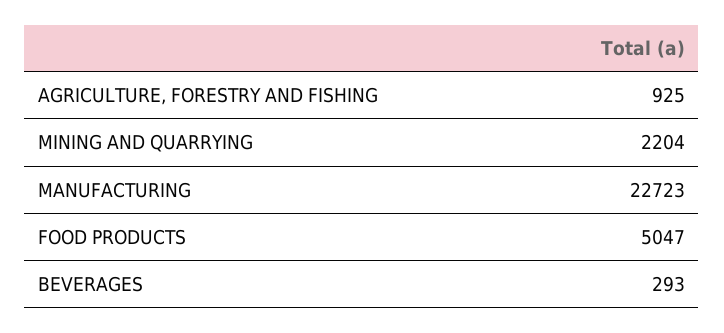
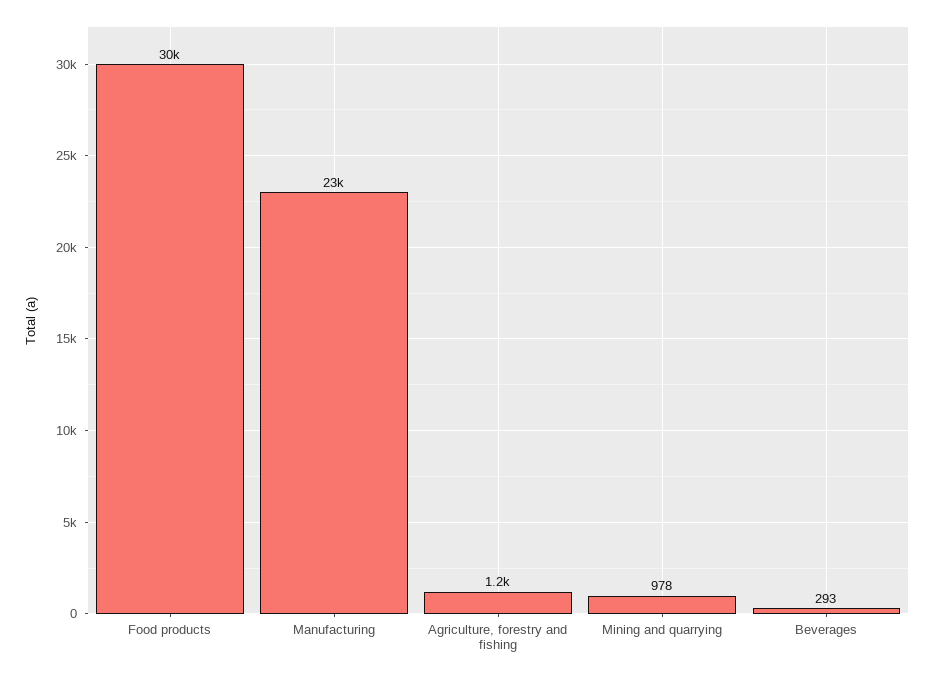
AGRICULTURE, FORESTRY AND FISHING: 925 -> 1200
MINING AND QUARRYING: 2204 -> 978
FOOD PRODUCTS: 5047 -> 30000

